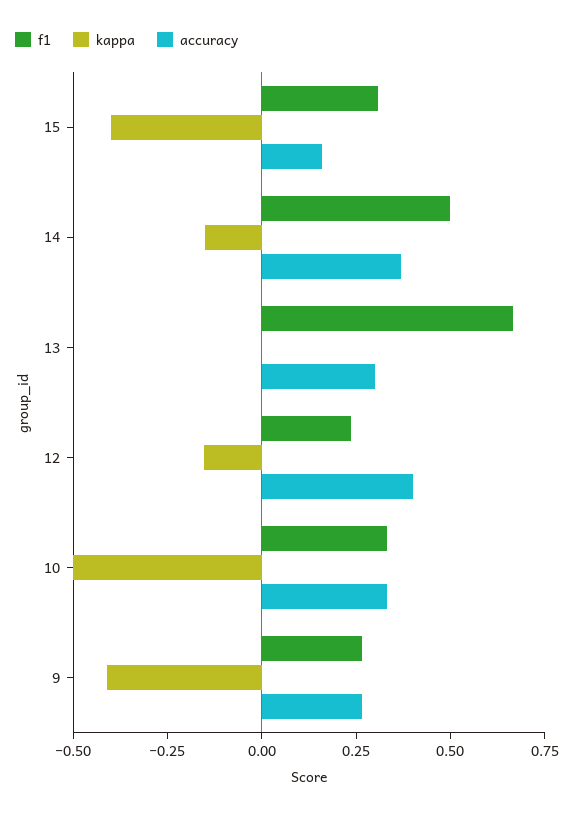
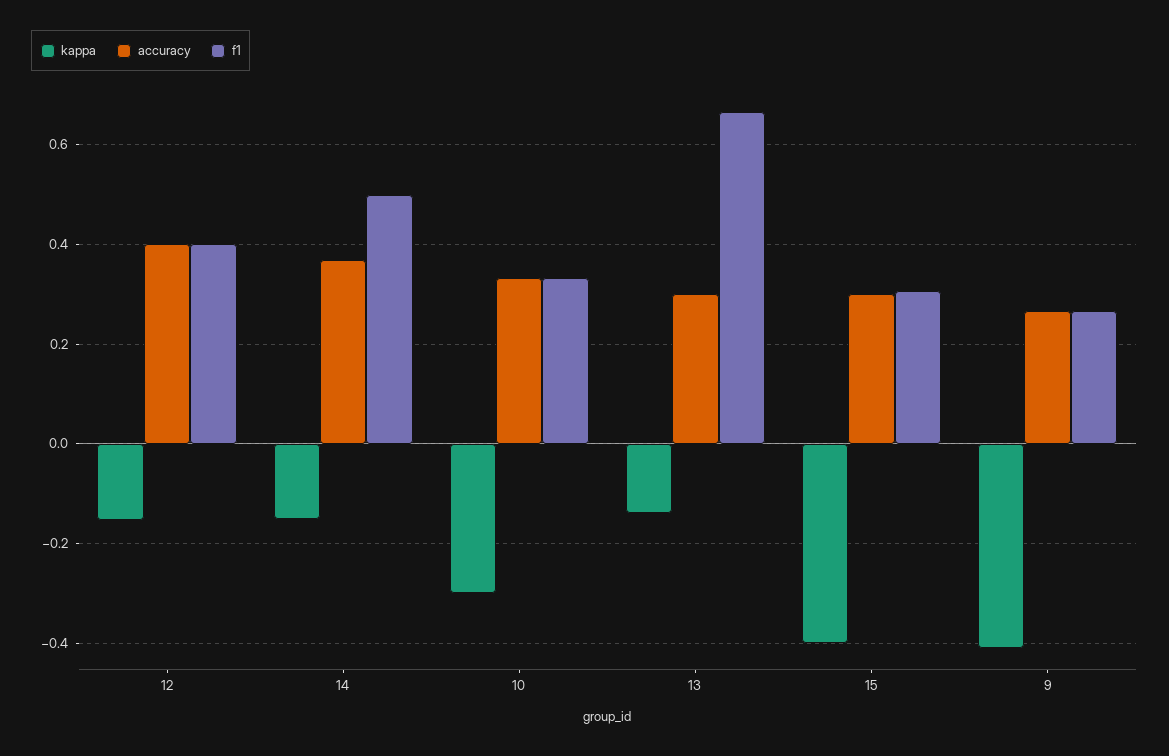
accuracy, 15: 0.15 -> 0.3
kappa, 13: 0 -> -0.14
f1, 12: 0.25 -> 0.4
kappa, 10: -0.5 -> -0.3

